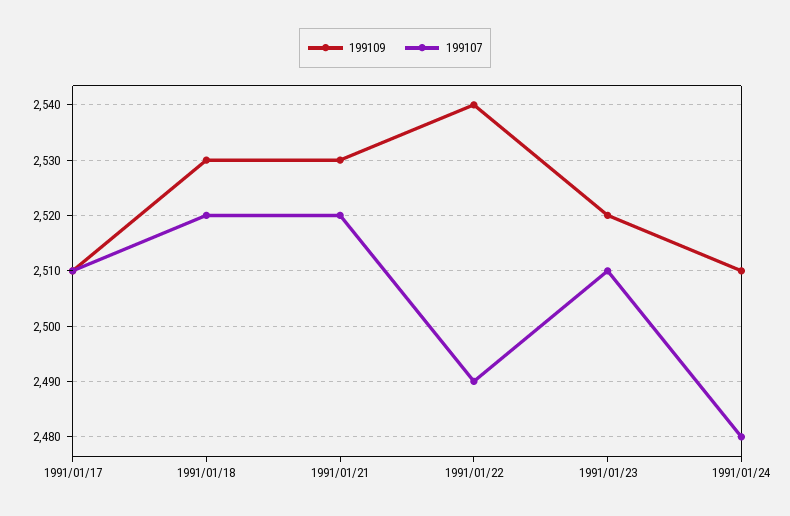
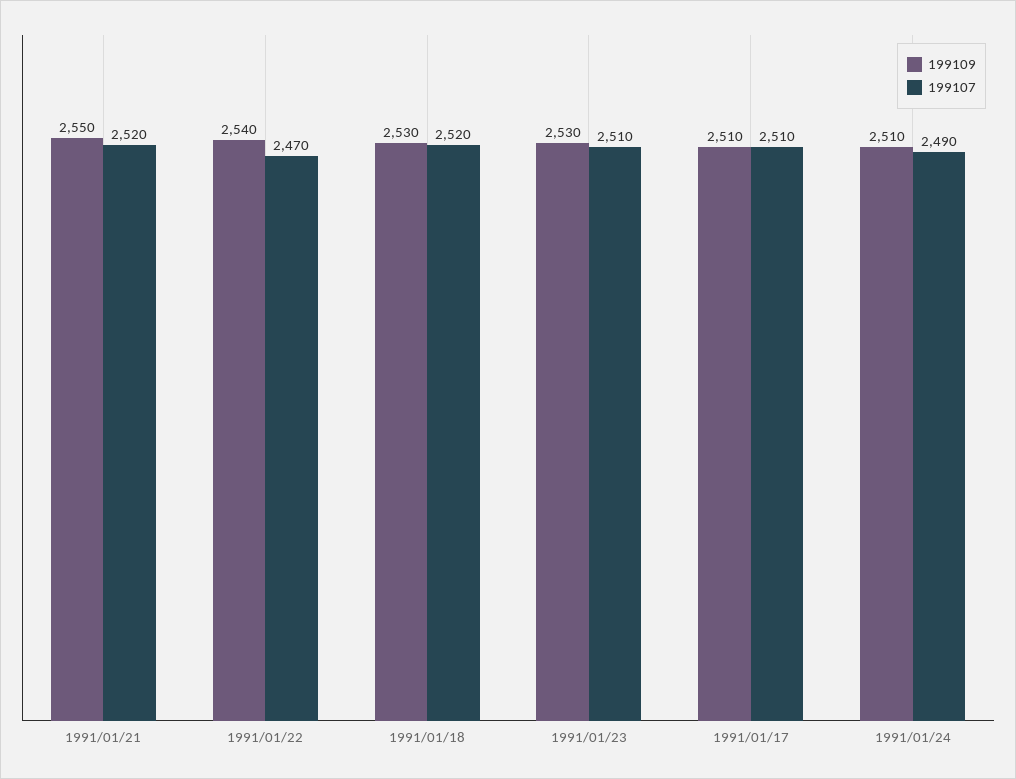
199109, 1991/01/21: 2530 -> 2550
199107, 1991/01/22: 2490 -> 2470
199109, 1991/01/23: 2520 -> 2530
199107, 1991/01/24: 2480 -> 2490

